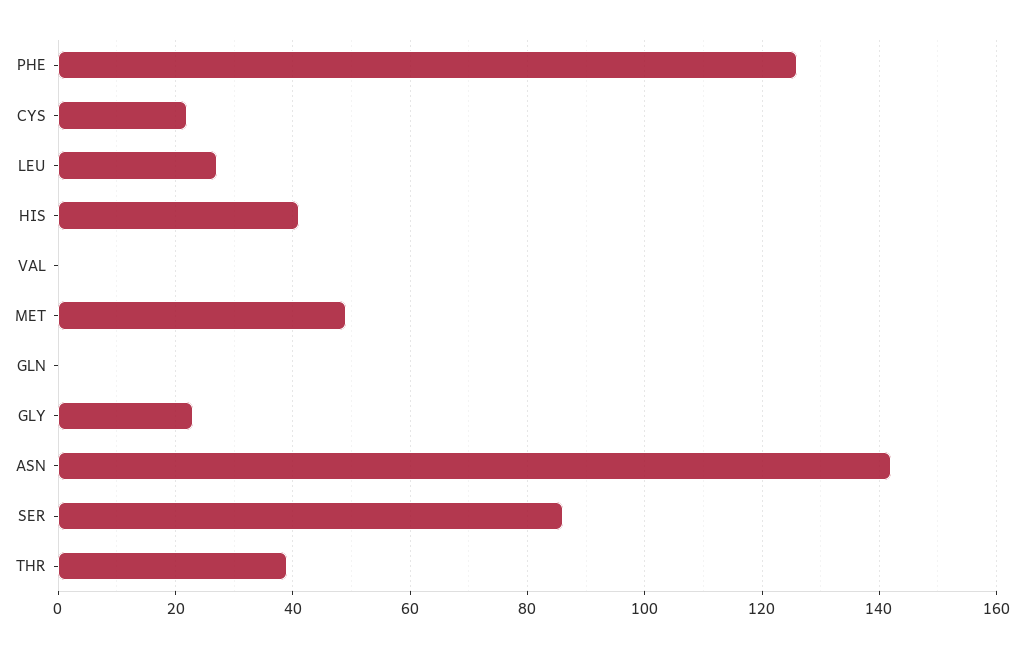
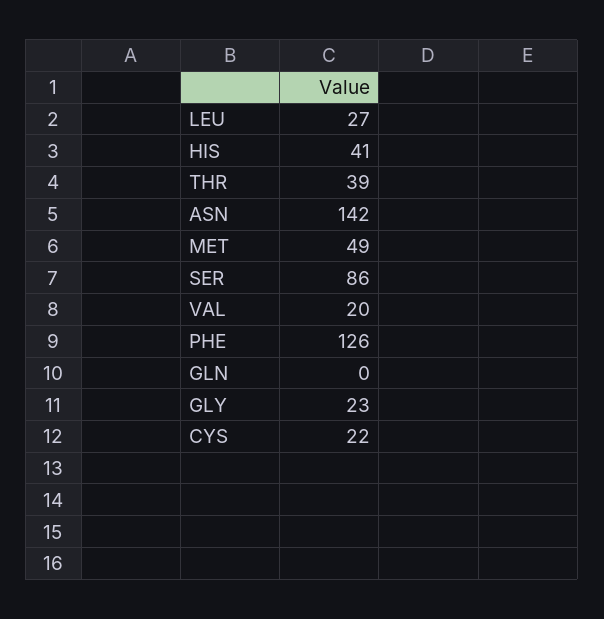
VAL: 0 -> 20

